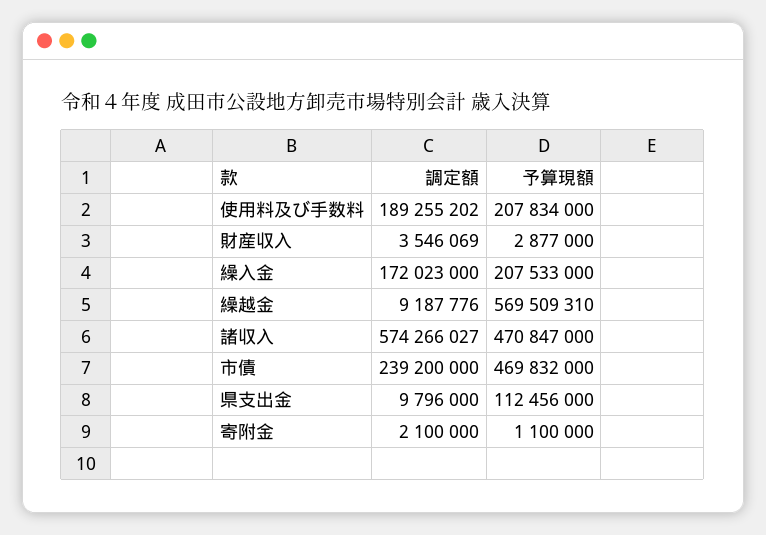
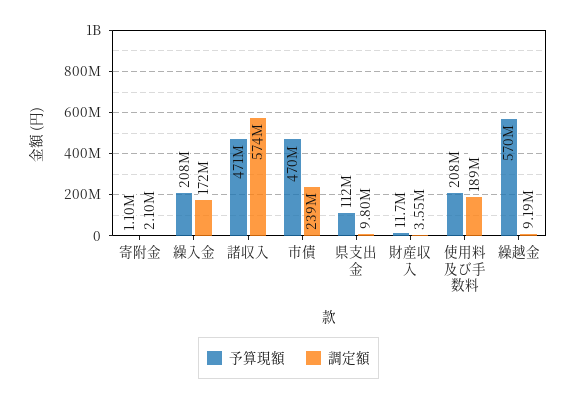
予算現額, 財産収入: 2877000 -> 11700000

